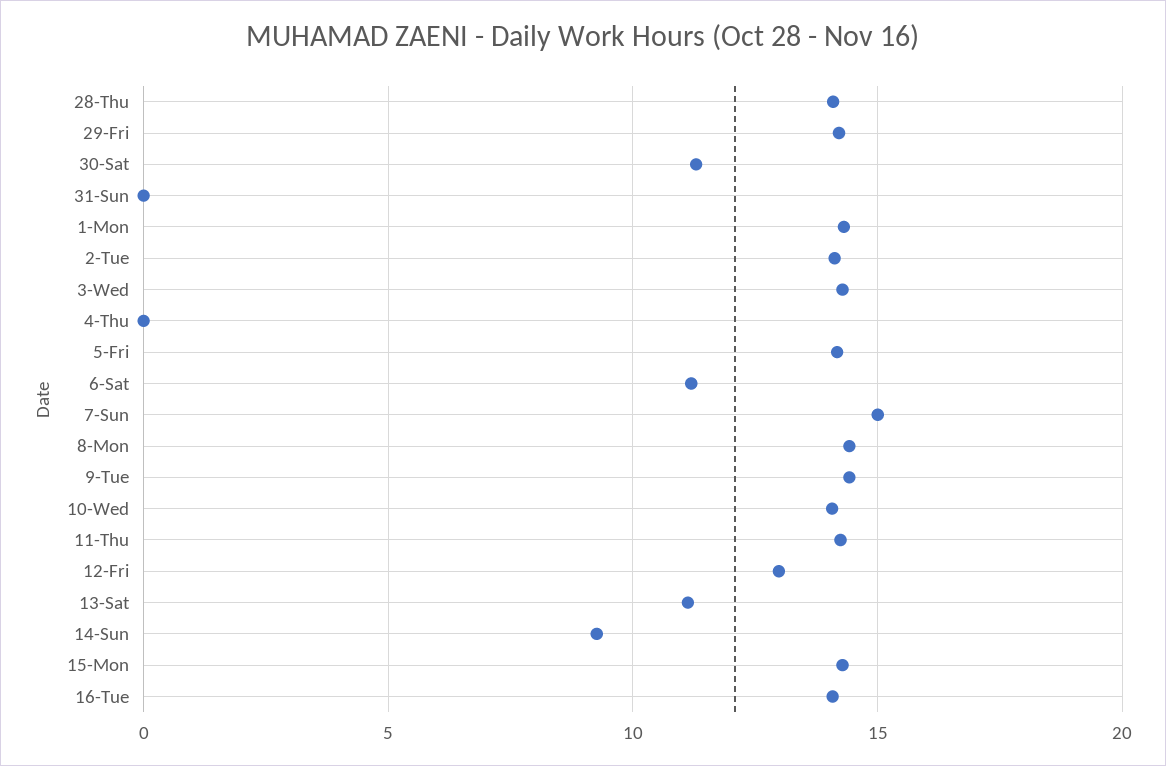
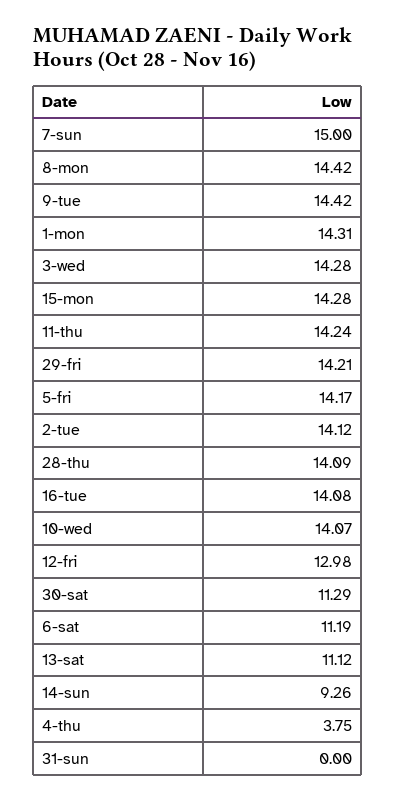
4-Thu: 0 -> 3.75

